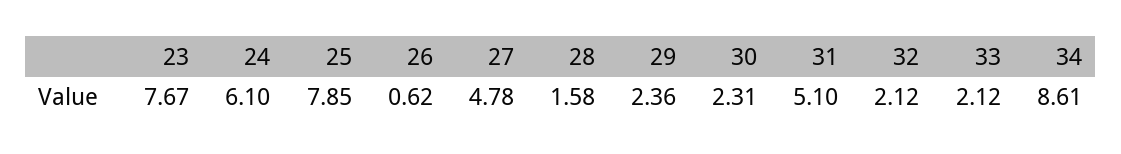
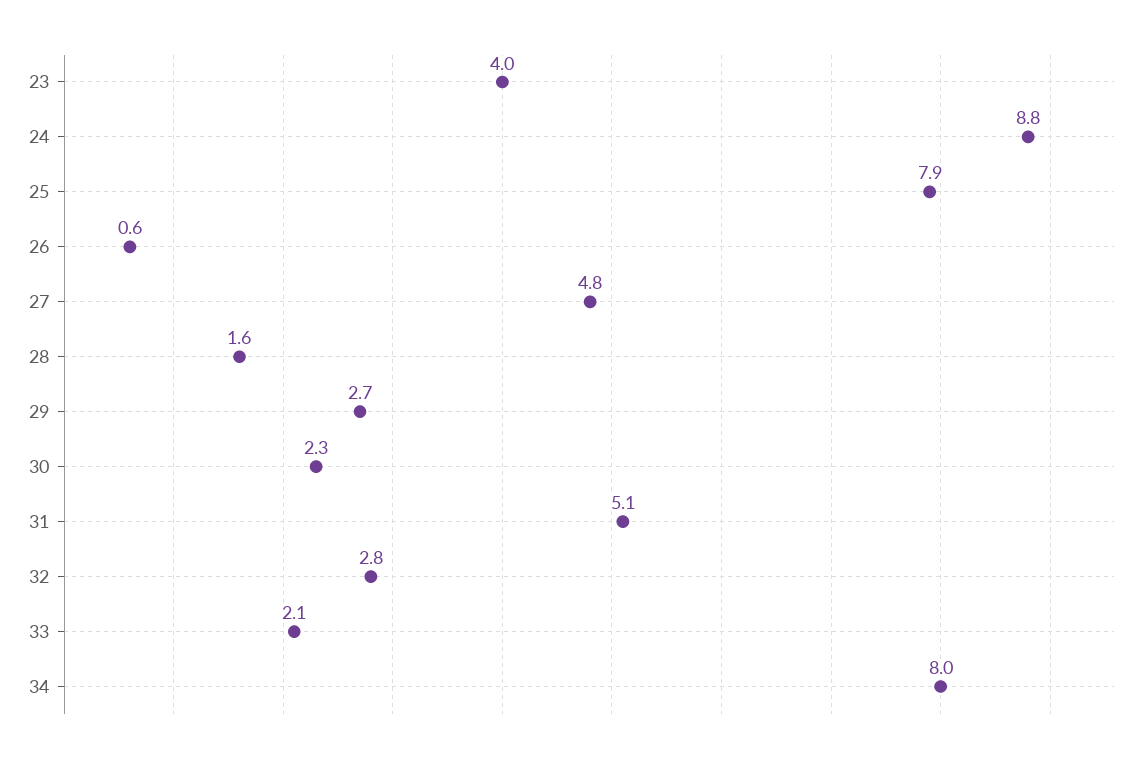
23: 7.67 -> 4
24: 6.1 -> 8.8
29: 2.36 -> 2.7
32: 2.12 -> 2.8
34: 8.61 -> 8

